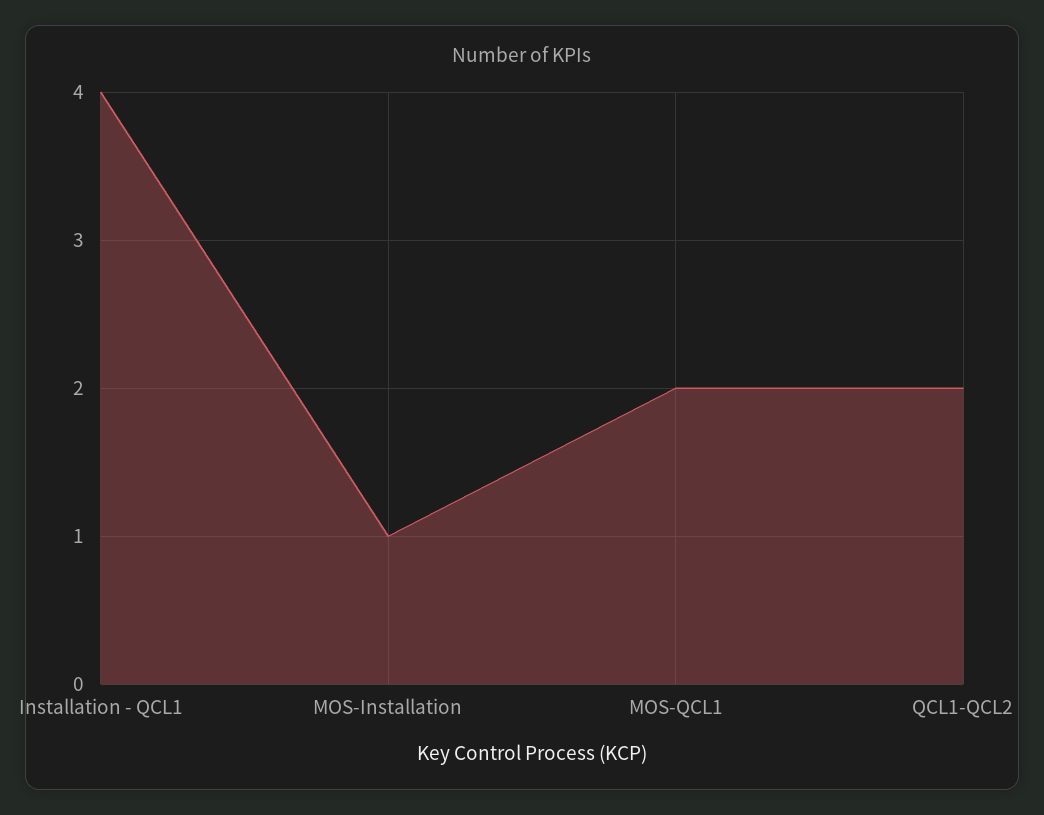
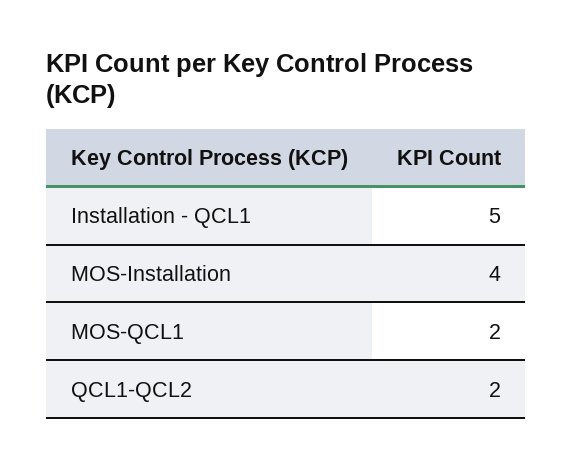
Installation - QCL1: 4 -> 5
MOS-Installation: 1 -> 4

